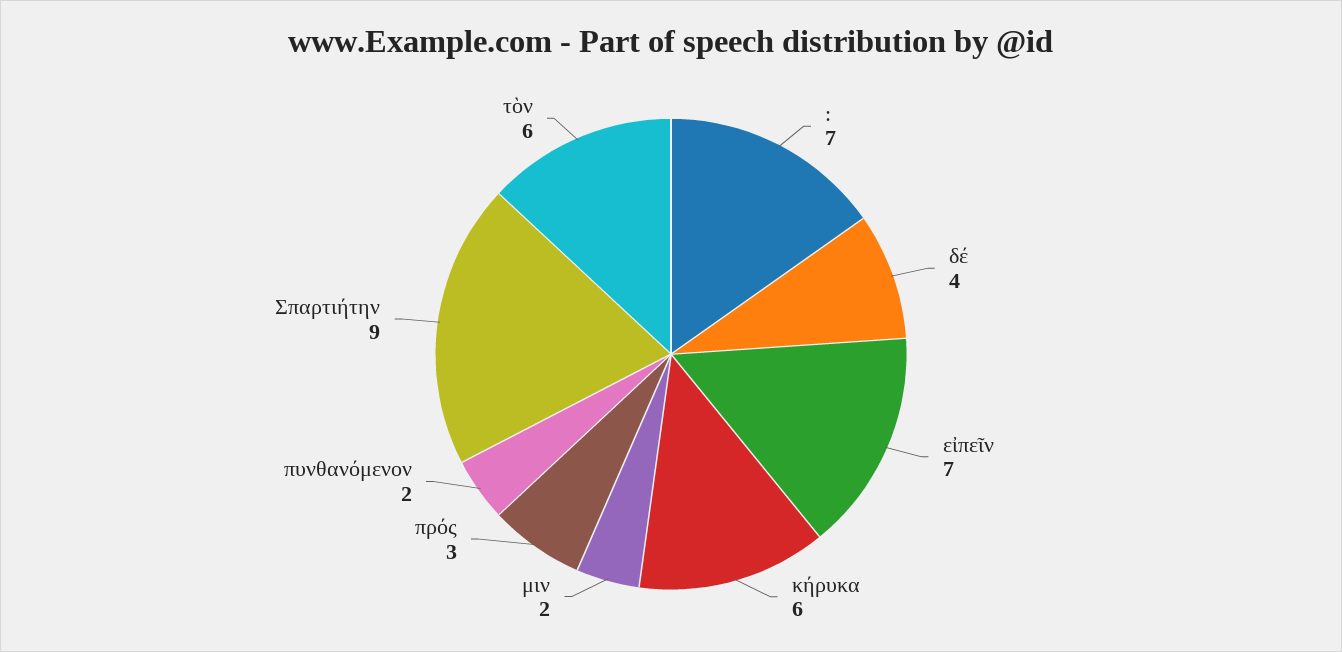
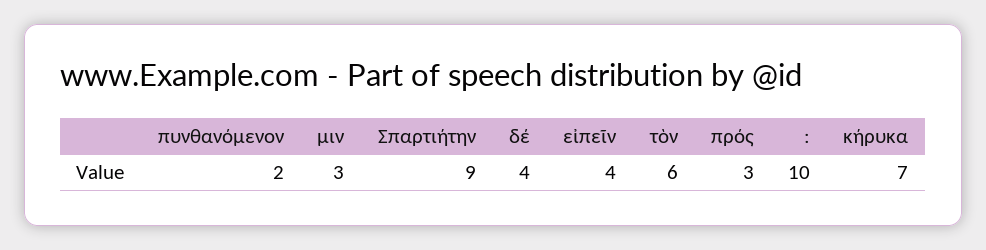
:: 7 -> 10
εἰπεῖν: 7 -> 4
κήρυκα: 6 -> 7
μιν: 2 -> 3

